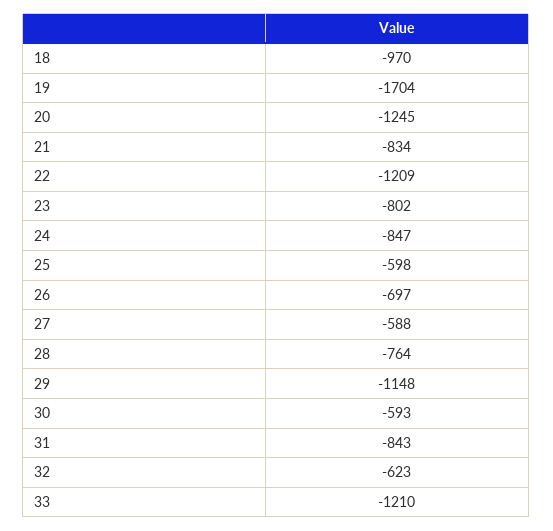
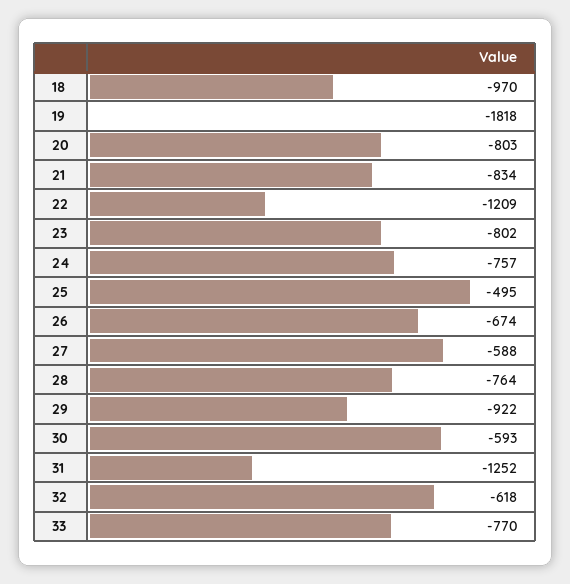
19: -1704 -> -1818
20: -1245 -> -803
24: -847 -> -757
25: -598 -> -495
26: -697 -> -674
29: -1148 -> -922
31: -843 -> -1252
32: -623 -> -618
33: -1210 -> -770

